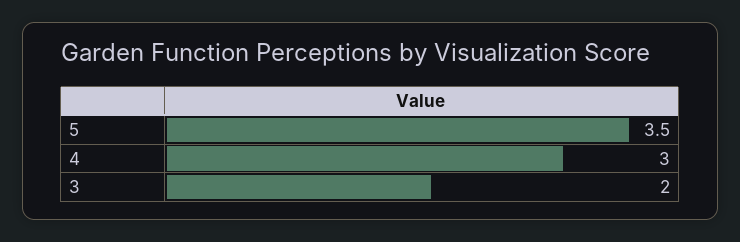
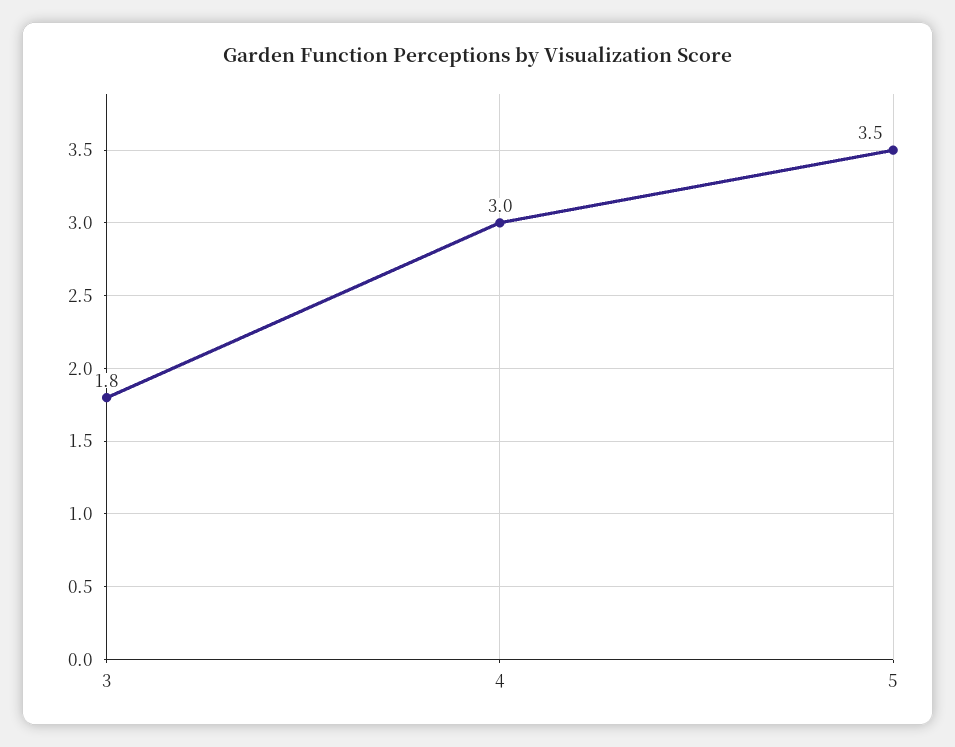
3: 2 -> 1.8

